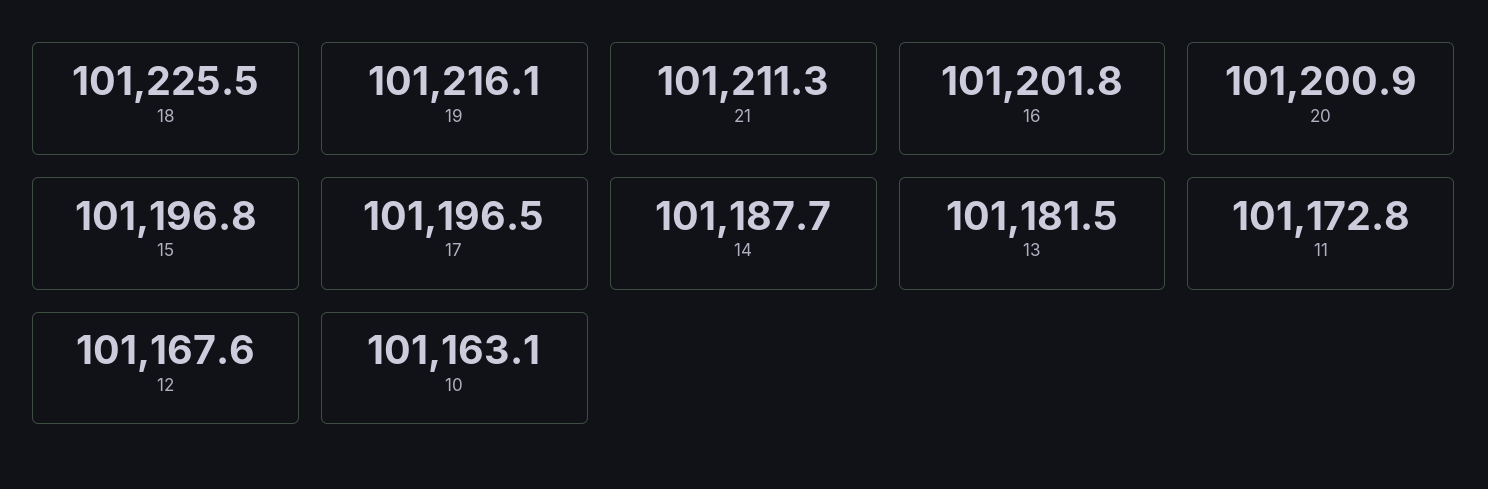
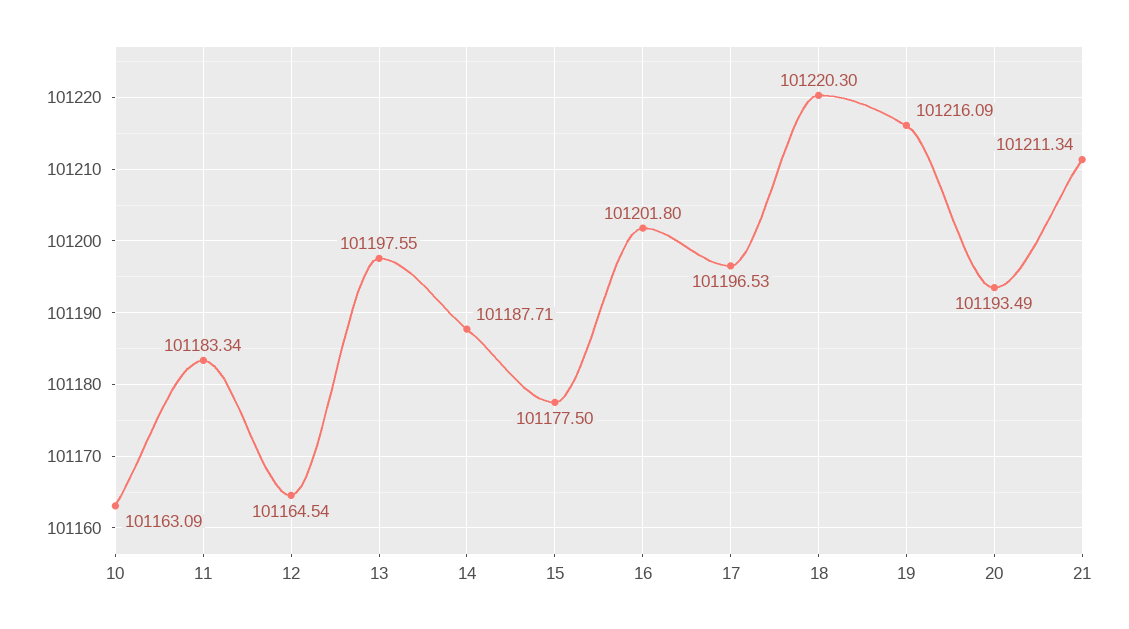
18: 101225.5 -> 101220.3
20: 101200.9 -> 101193.49
15: 101196.8 -> 101177.5
13: 101181.5 -> 101197.55
11: 101172.8 -> 101183.34
12: 101167.6 -> 101164.54

